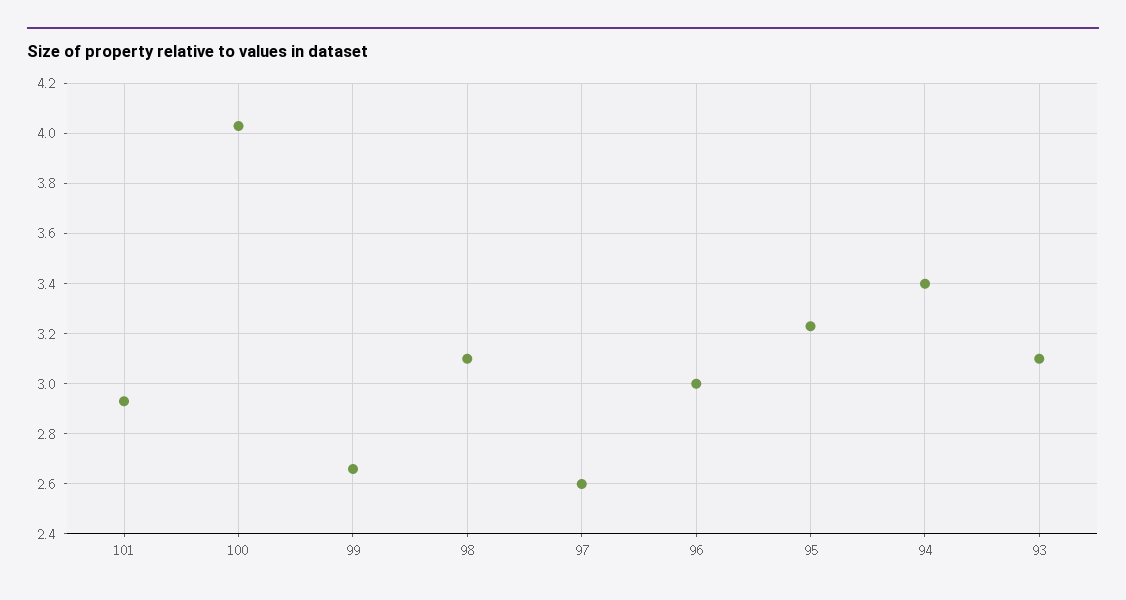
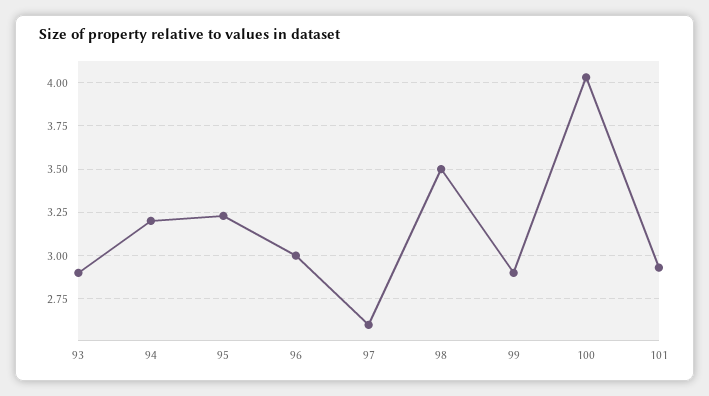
99: 2.65 -> 2.9
98: 3.1 -> 3.5
94: 3.4 -> 3.2
93: 3.1 -> 2.9

